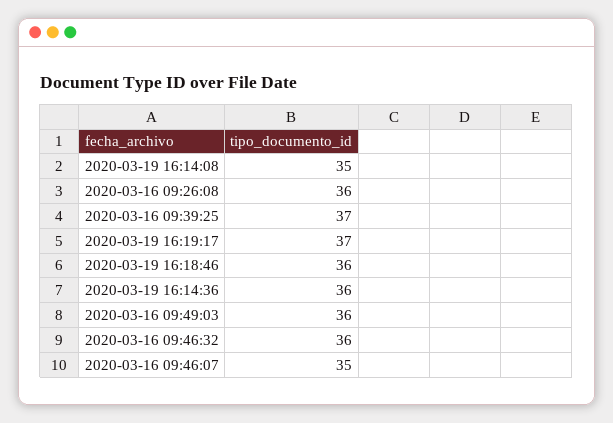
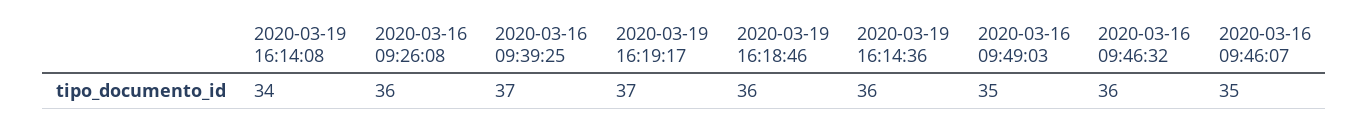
2020-03-19 16:14:08: 35 -> 34
2020-03-16 09:49:03: 36 -> 35

